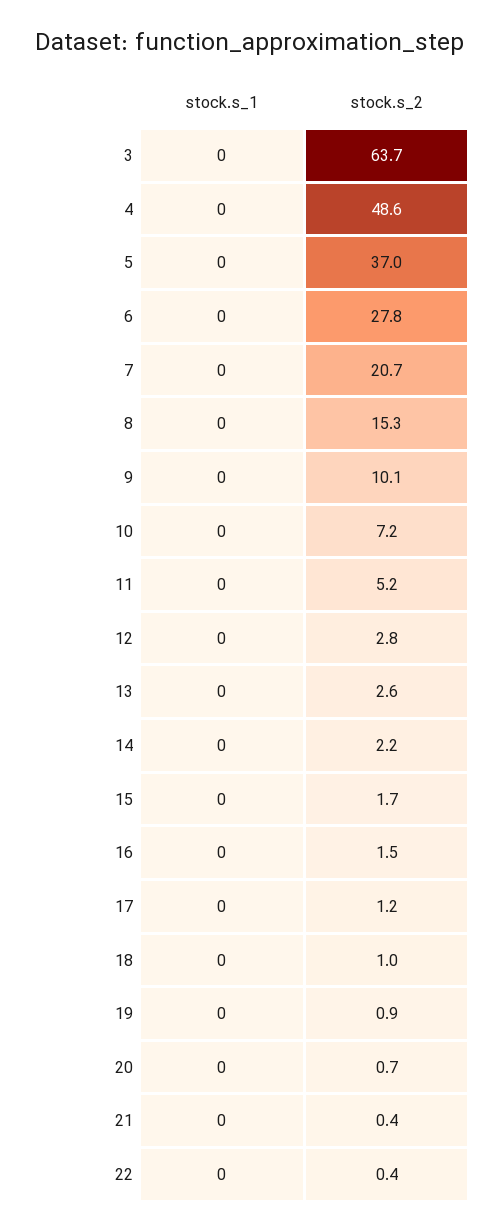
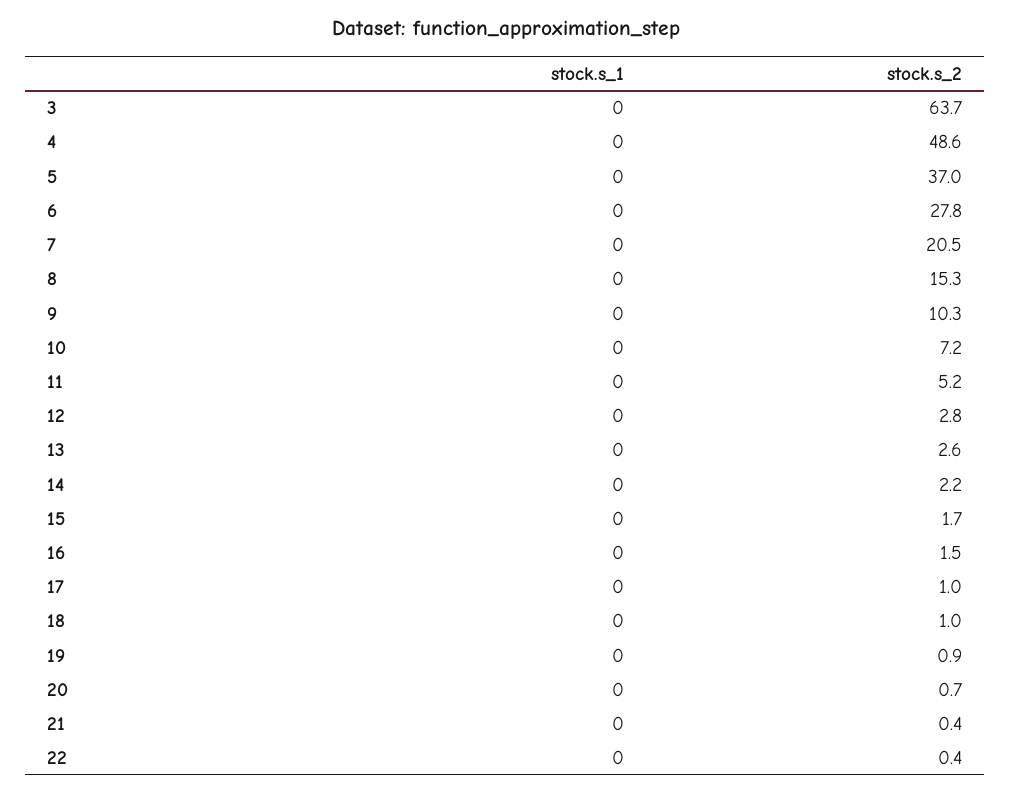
stock.s_2, 7: 20.7 -> 20.5
stock.s_2, 9: 10.1 -> 10.3
stock.s_2, 17: 1.2 -> 1

